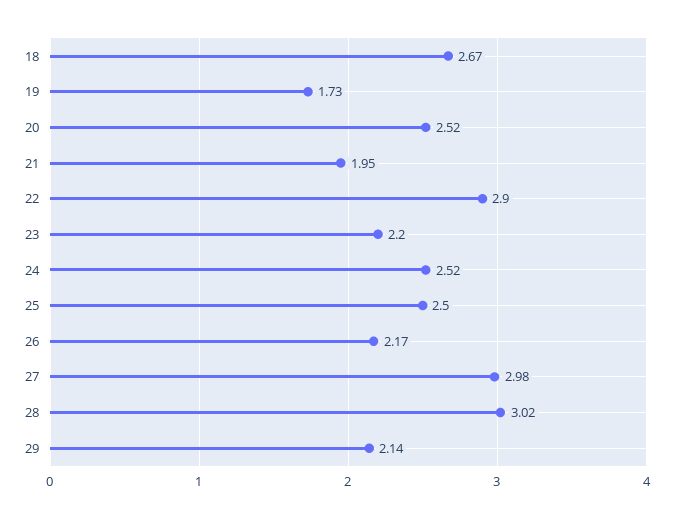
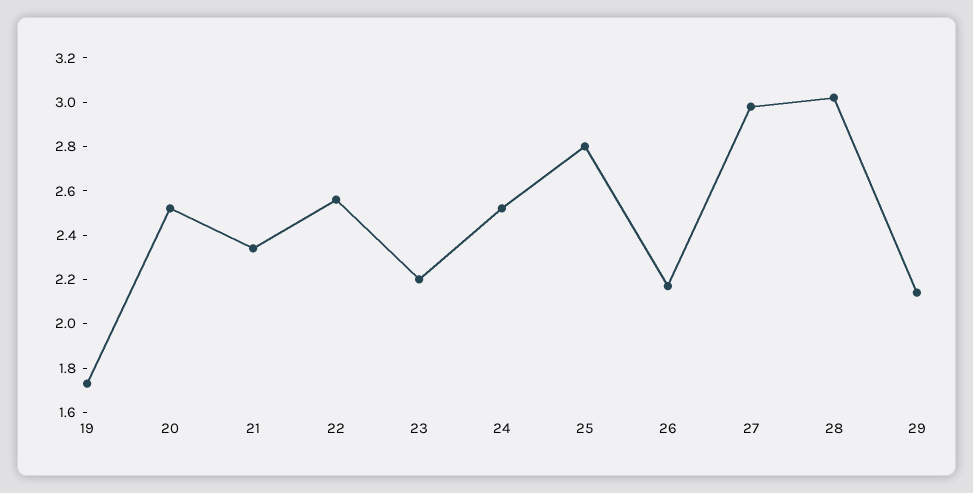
18: 2.67 -> none
21: 1.95 -> 2.35
22: 2.9 -> 2.55
25: 2.5 -> 2.8

